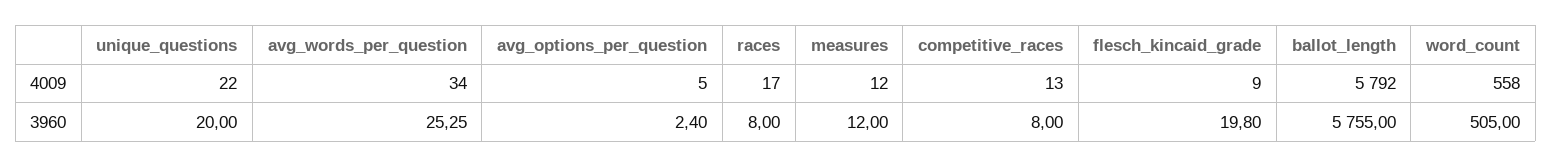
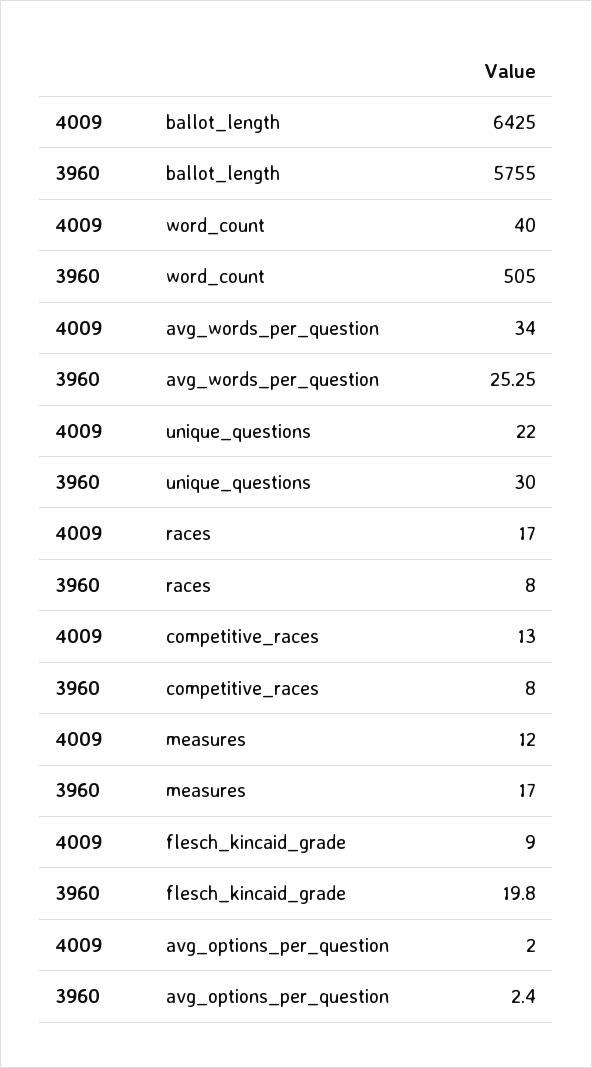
avg_options_per_question, 4009: 5 -> 2
ballot_length, 4009: 5792 -> 6425
word_count, 4009: 558 -> 40
unique_questions, 3960: 20 -> 30
measures, 3960: 12 -> 17

